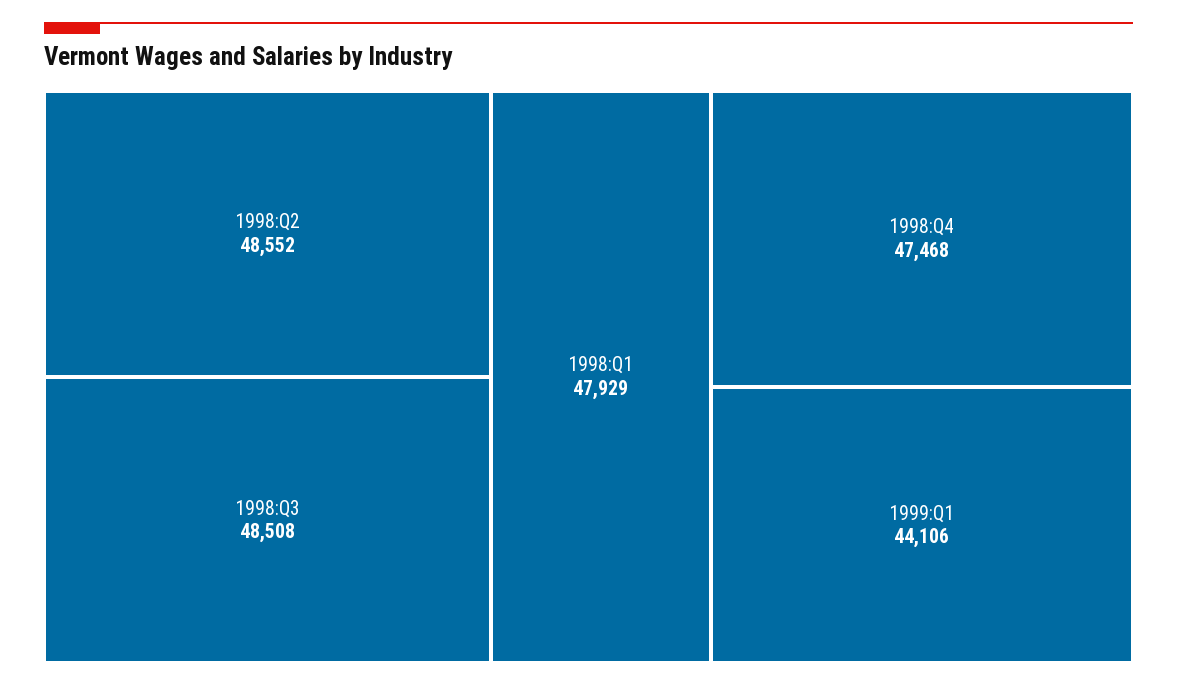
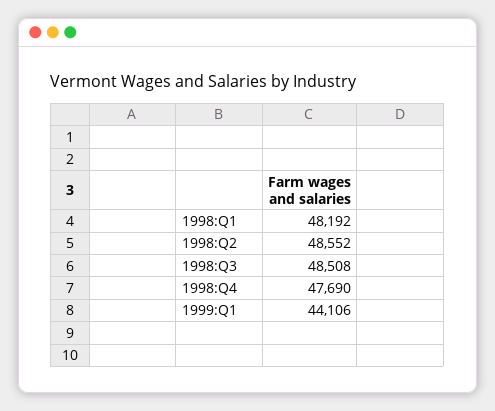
1998:Q1: 47929 -> 48192
1998:Q4: 47468 -> 47690

